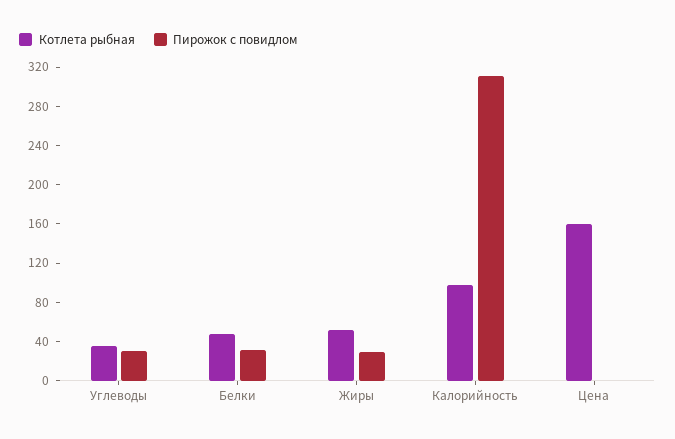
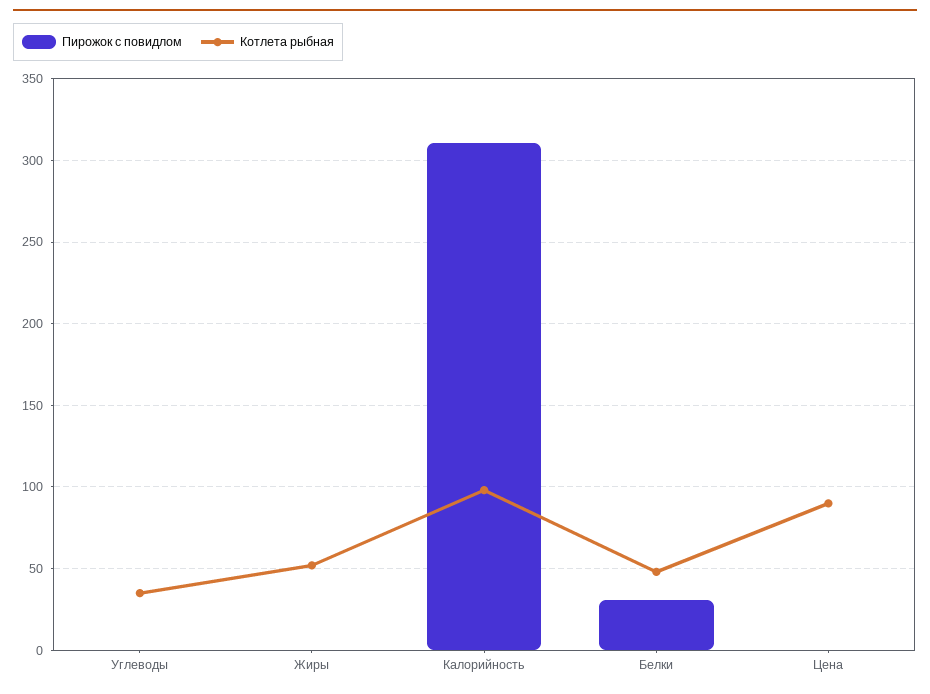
Пирожок с повидлом, Углеводы: 30 -> 0
Пирожок с повидлом, Жиры: 30 -> 0
Котлета рыбная, Цена: 160 -> 90

